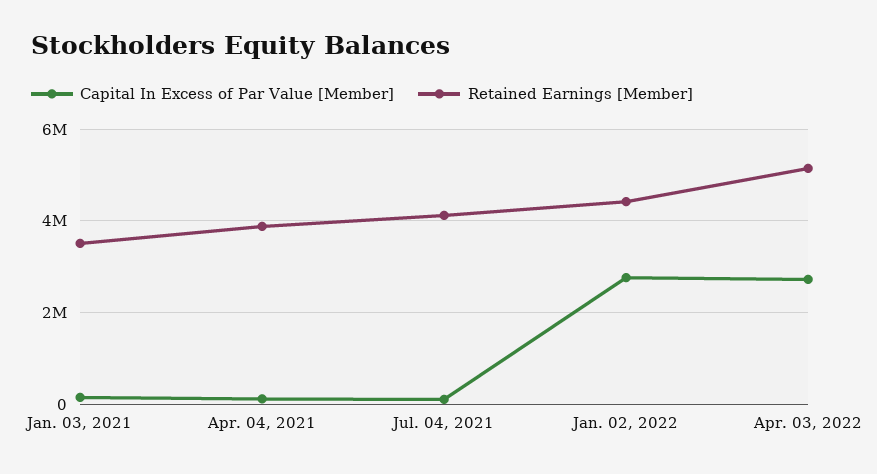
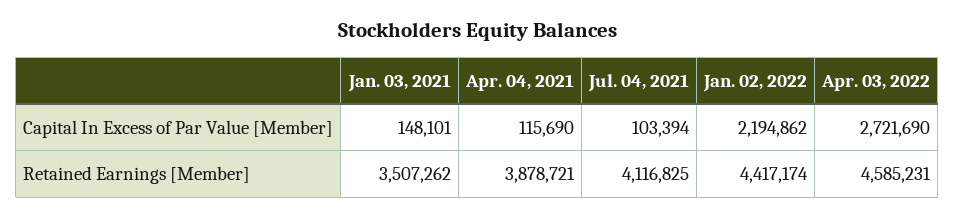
Capital In Excess of Par Value [Member], Jan. 02, 2022: 2800000 -> 2194862
Retained Earnings [Member], Apr. 03, 2022: 5200000 -> 4585231

